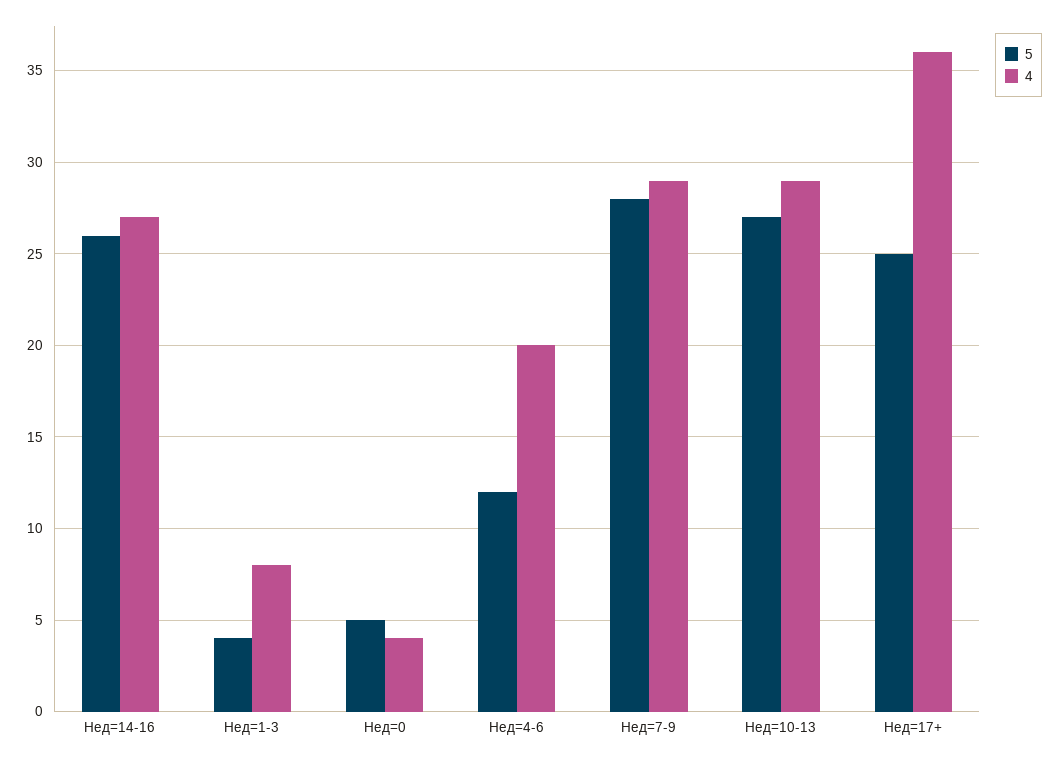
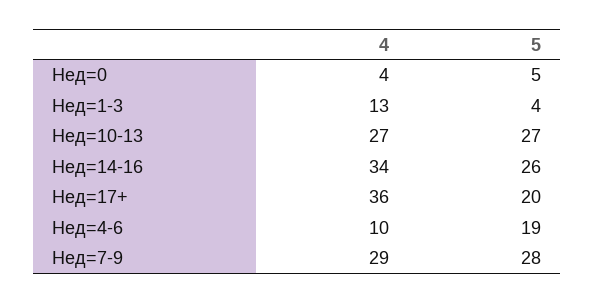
4, Нед=14-16: 27 -> 34
4, Нед=1-3: 8 -> 13
5, Нед=4-6: 12 -> 19
4, Нед=4-6: 20 -> 10
4, Нед=10-13: 29 -> 27
5, Нед=17+: 25 -> 20

